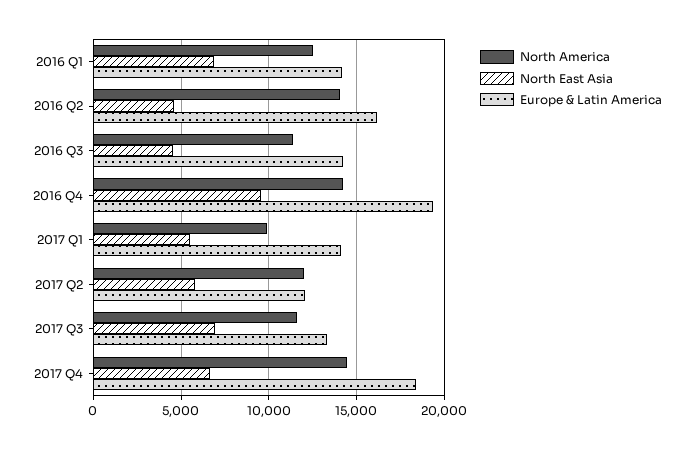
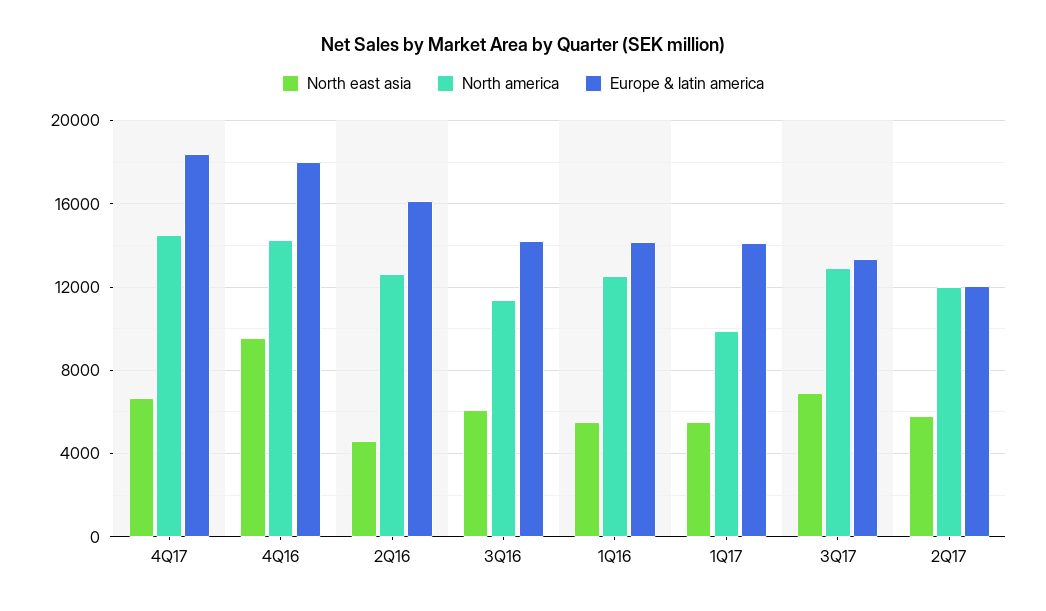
North East Asia, 2016 Q1: 7000 -> 5500
North America, 2016 Q2: 14000 -> 12500
North East Asia, 2016 Q3: 4500 -> 6000
Europe & Latin America, 2016 Q4: 19500 -> 18000
North America, 2017 Q3: 11500 -> 13000

